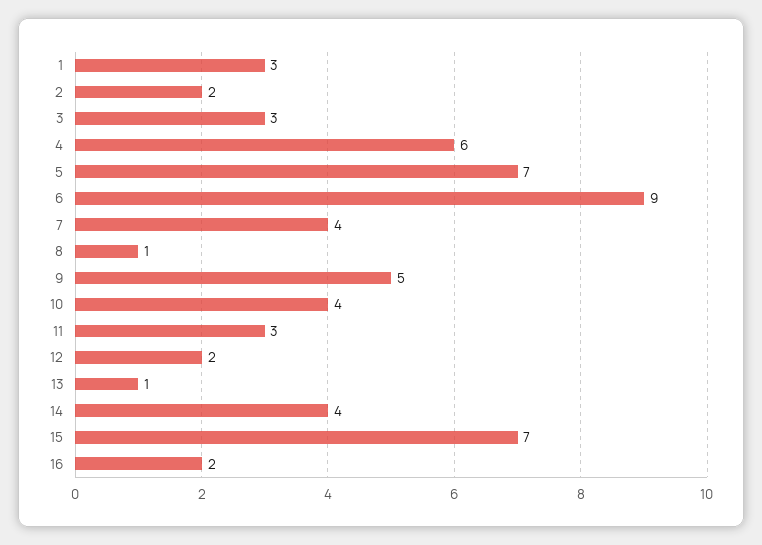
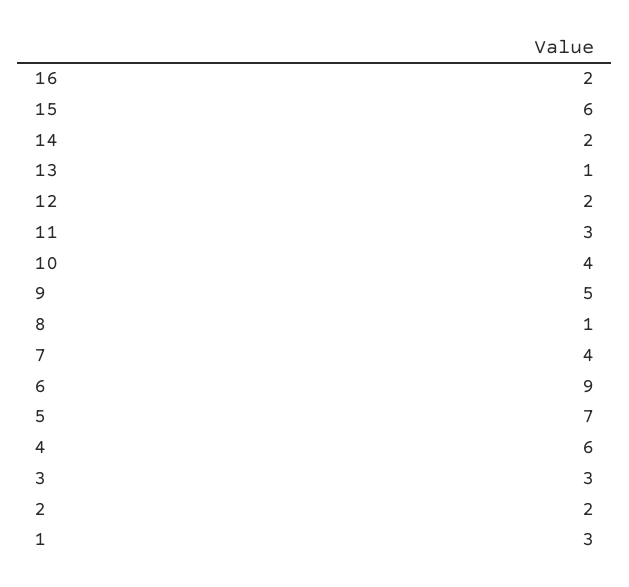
14: 4 -> 2
15: 7 -> 6

